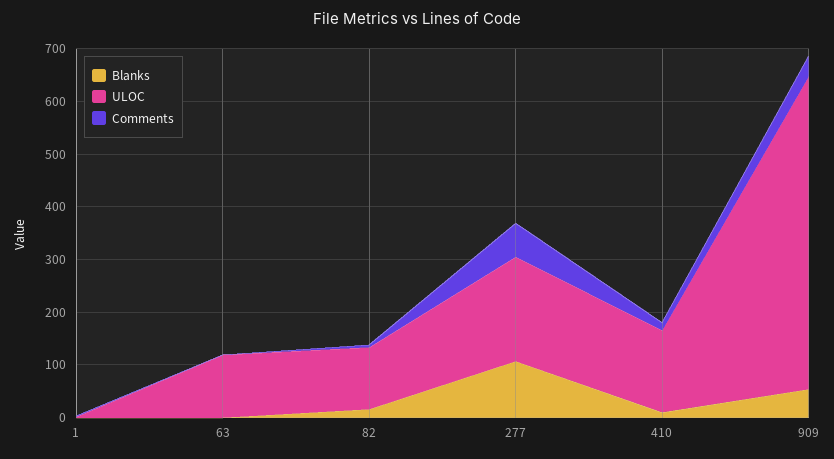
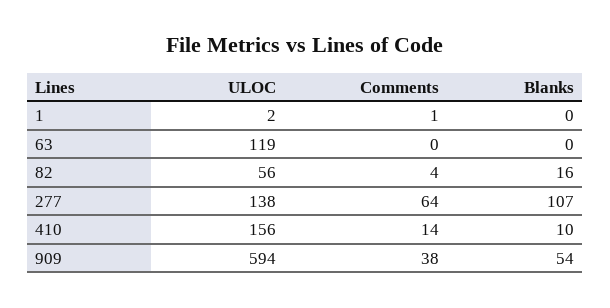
ULOC, 82: 120 -> 56
ULOC, 277: 200 -> 138

